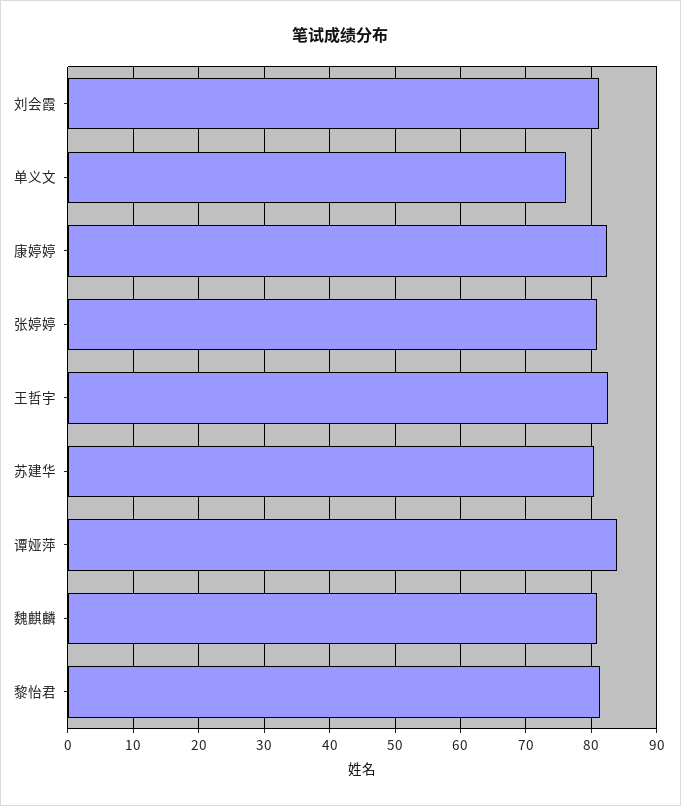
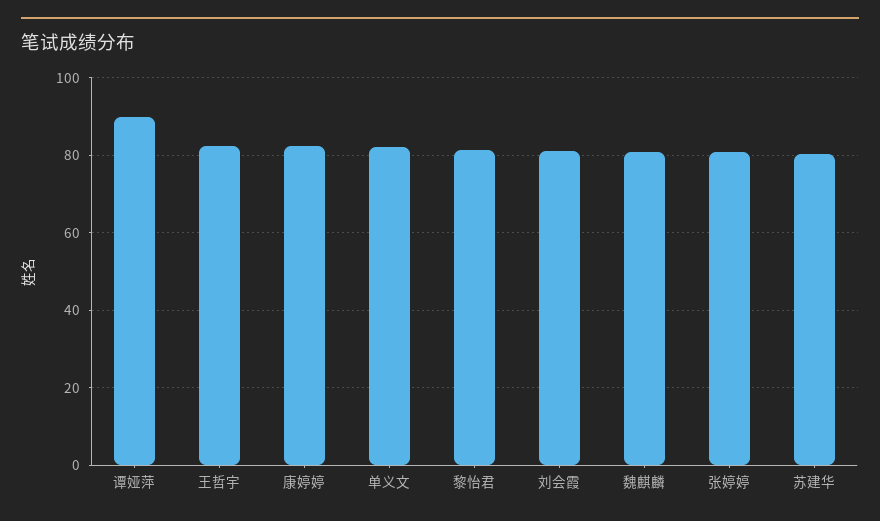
单义文: 76 -> 82
谭娅萍: 84 -> 90

